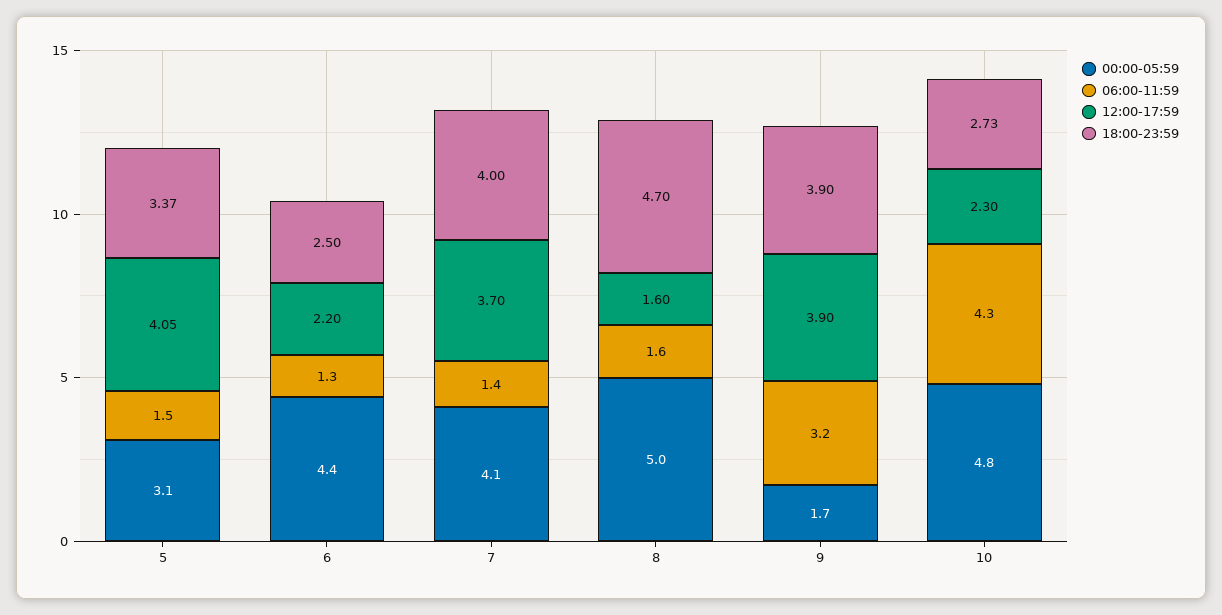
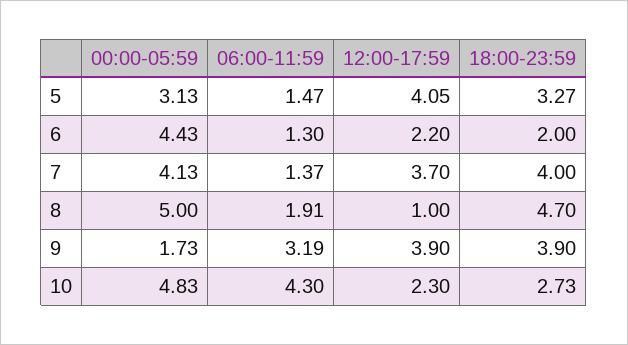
18:00-23:59, 5: 3.37 -> 3.27
18:00-23:59, 6: 2.5 -> 2
06:00-11:59, 8: 1.6 -> 1.91
12:00-17:59, 8: 1.6 -> 1

